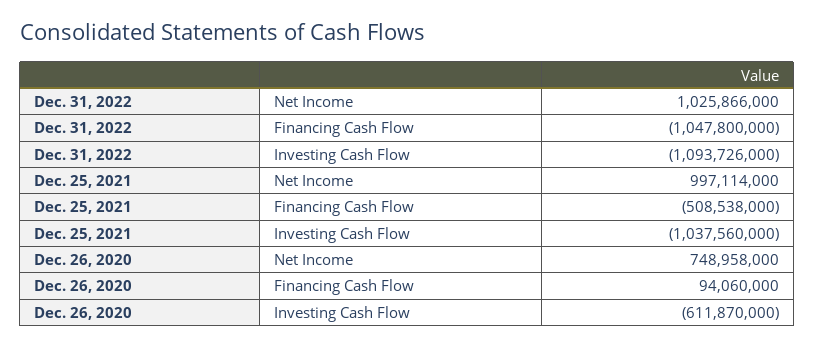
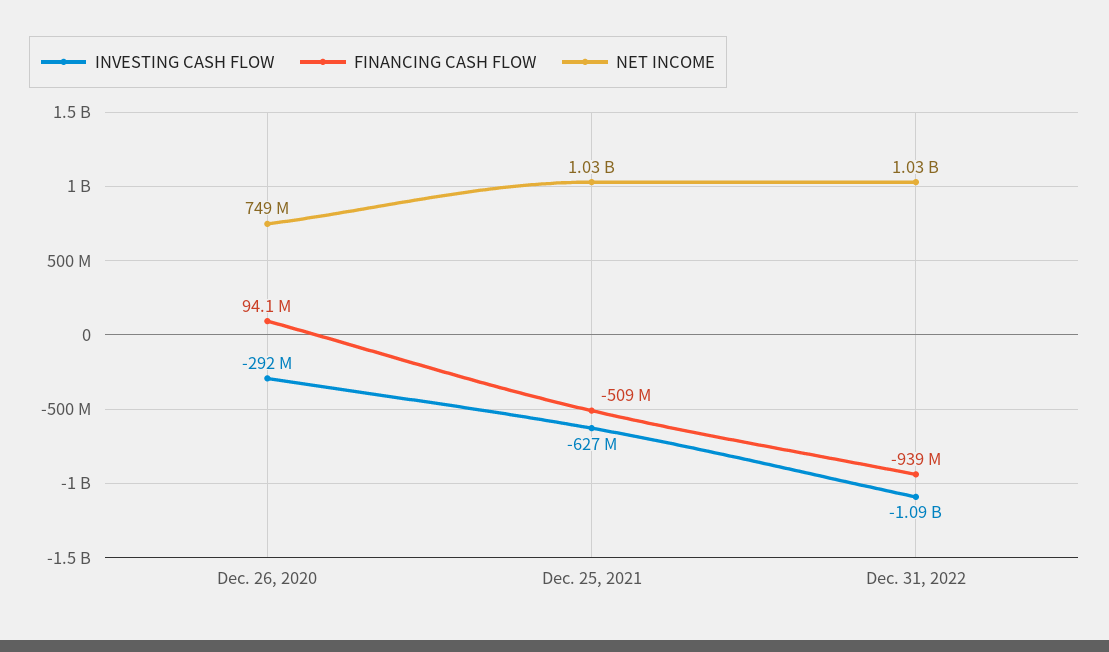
Financing Cash Flow, Dec. 31, 2022: -1047800000 -> -939000000
Net Income, Dec. 25, 2021: 997114000 -> 1030000000
Investing Cash Flow, Dec. 25, 2021: -1037560000 -> -627000000
Investing Cash Flow, Dec. 26, 2020: -611870000 -> -292000000

